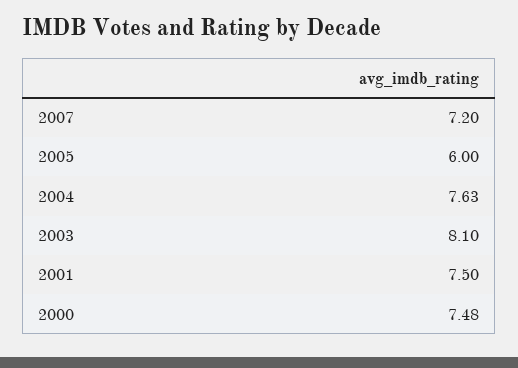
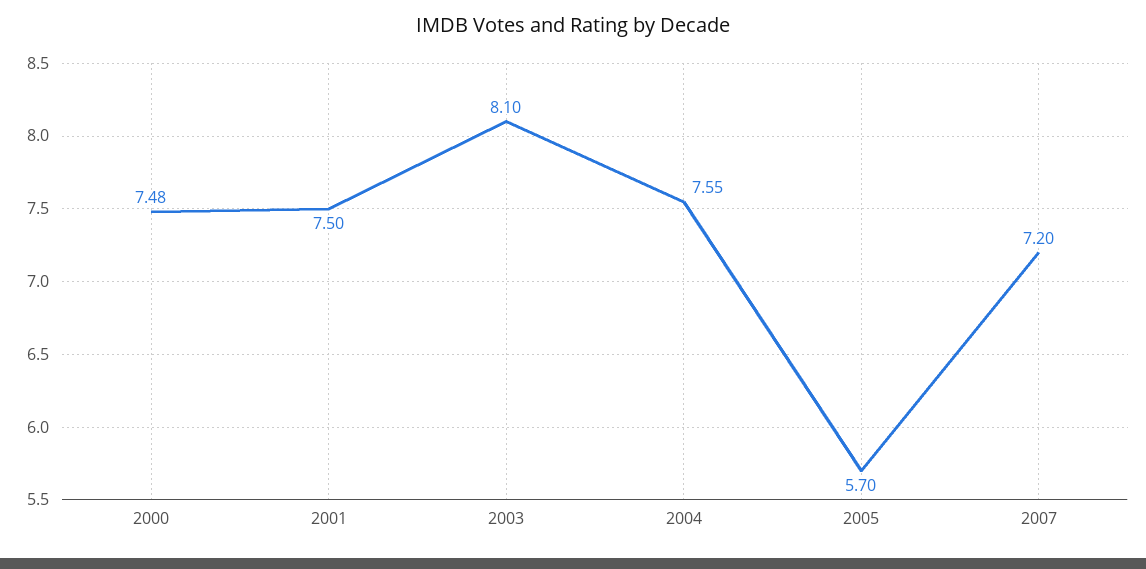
2005: 6 -> 5.7
2004: 7.63 -> 7.55

